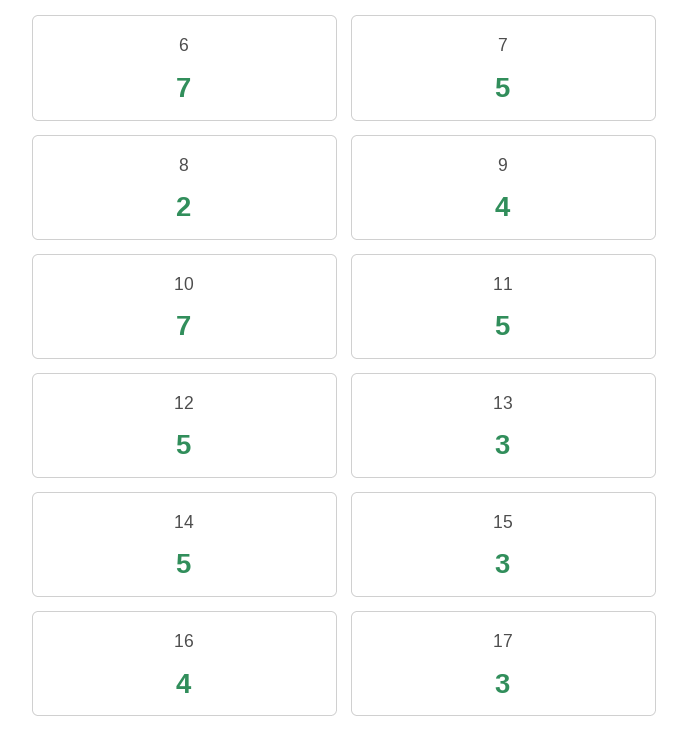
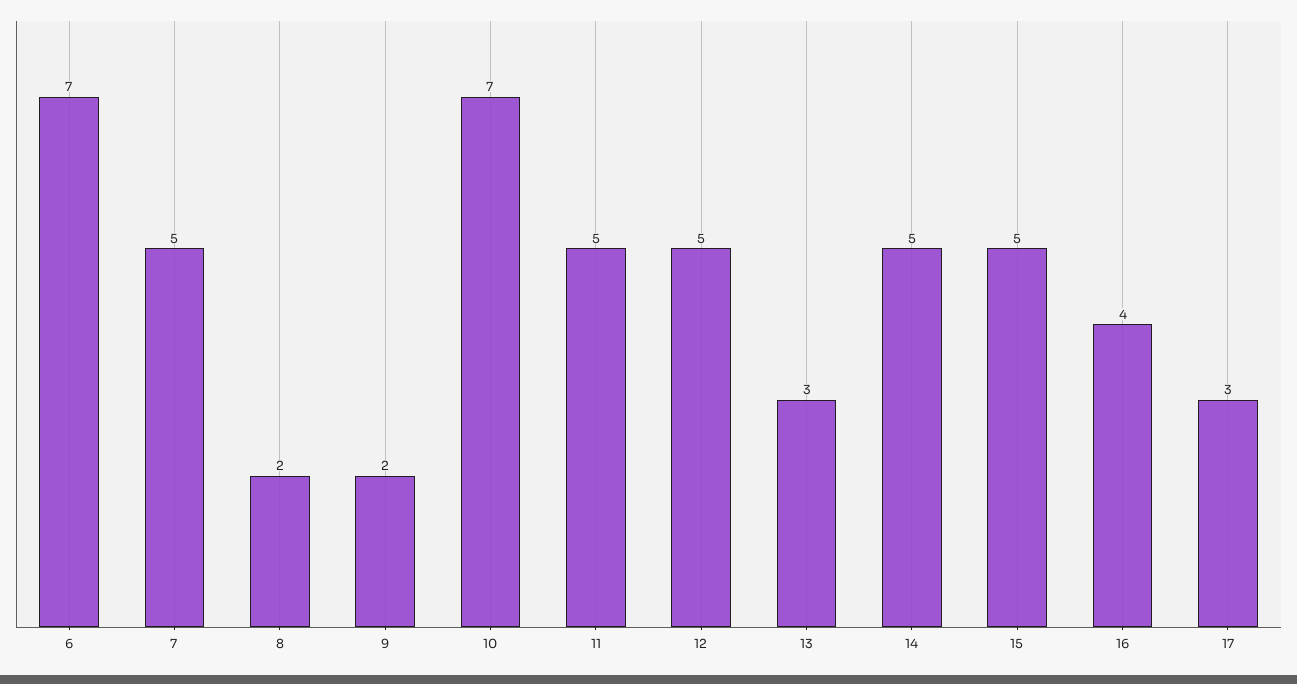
9: 4 -> 2
15: 3 -> 5

